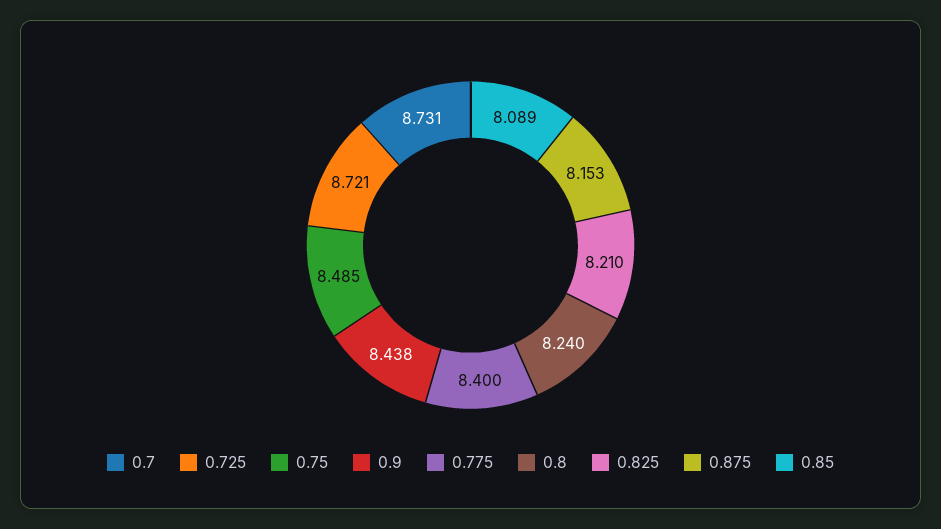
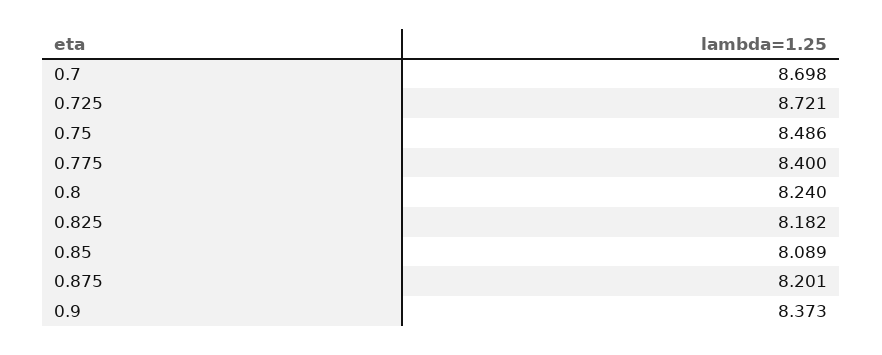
0.7: 8.731 -> 8.698
0.75: 8.485 -> 8.486
0.9: 8.438 -> 8.373
0.825: 8.21 -> 8.182
0.875: 8.153 -> 8.201

